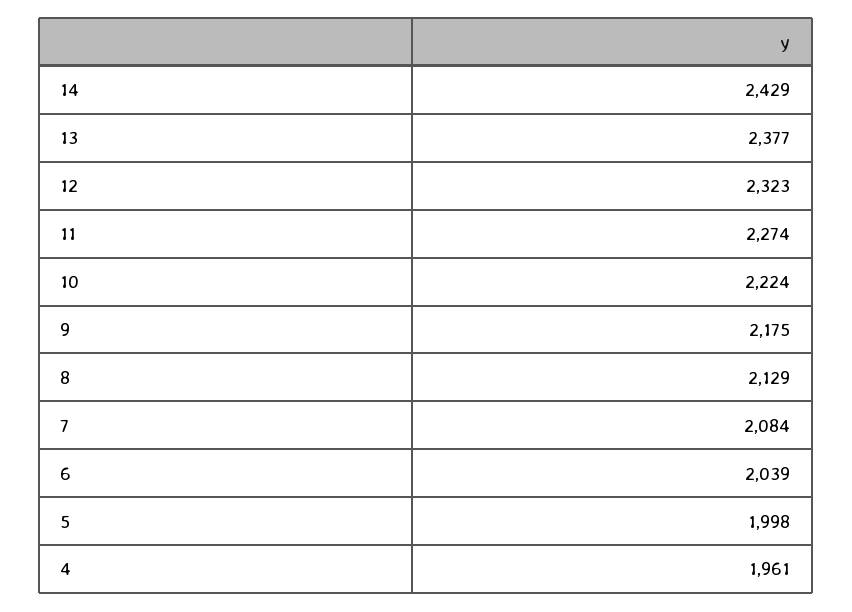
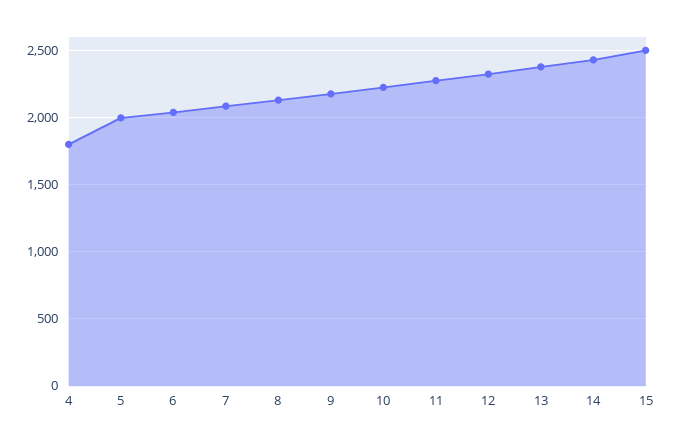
4: 1961 -> 1800
15: none -> 2500

